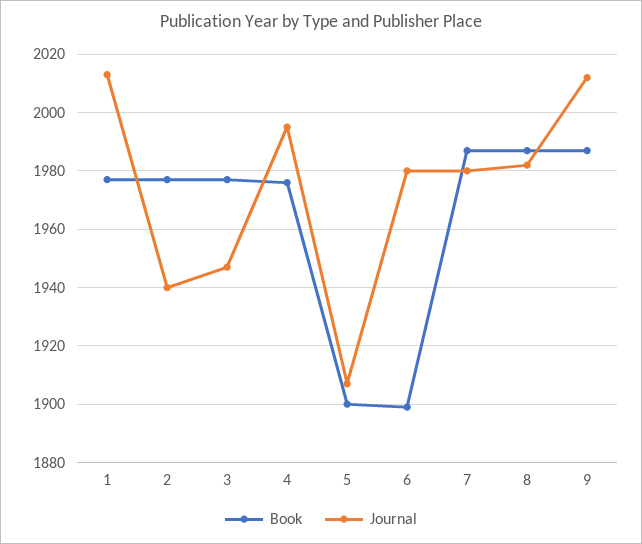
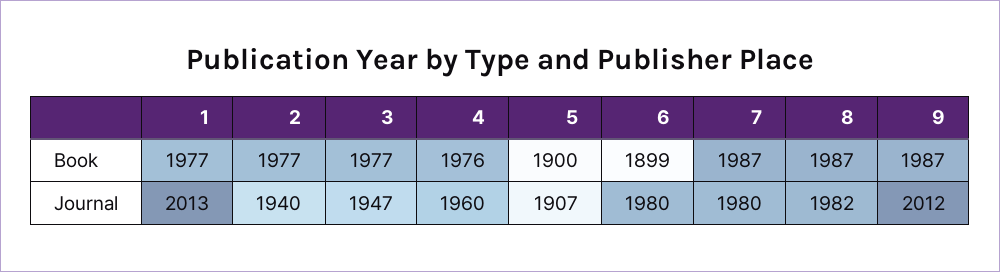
Journal, 4: 1995 -> 1960

